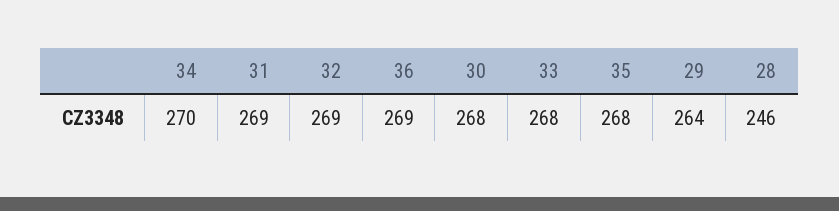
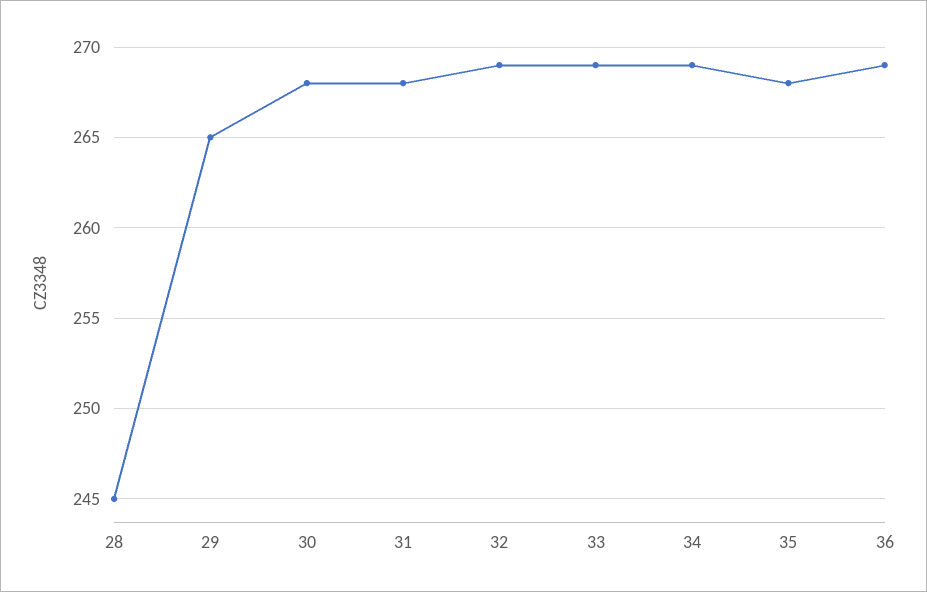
34: 270 -> 269
31: 269 -> 268
33: 268 -> 269
29: 264 -> 265
28: 246 -> 245

